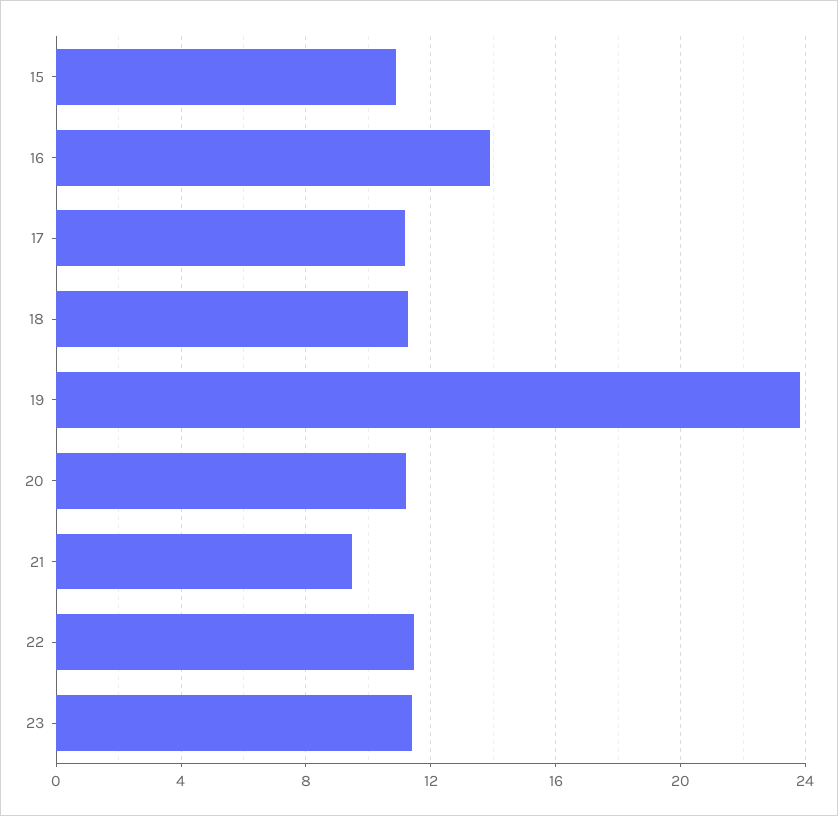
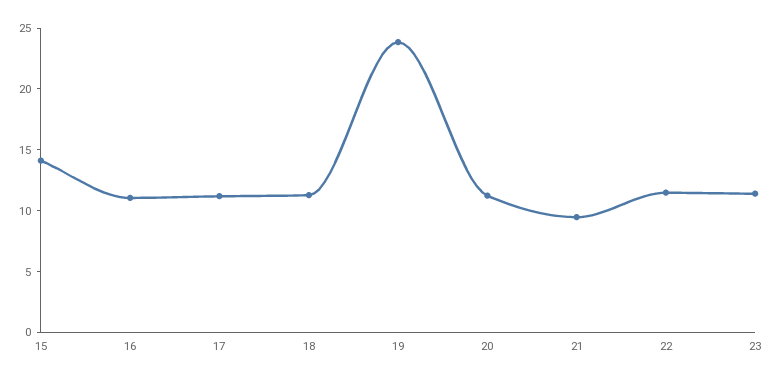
15: 11 -> 14
16: 14 -> 11

